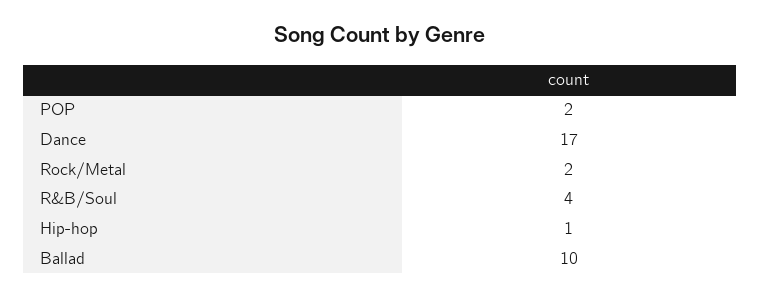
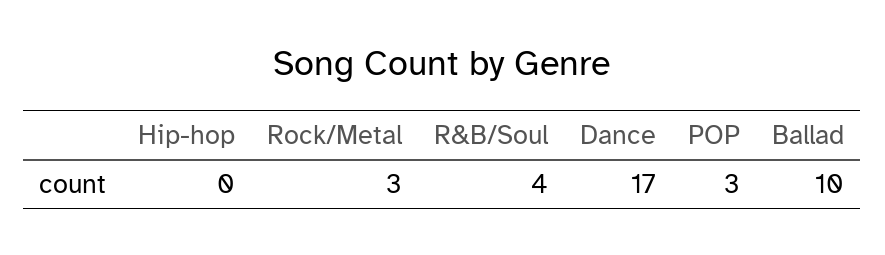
POP: 2 -> 3
Rock/Metal: 2 -> 3
Hip-hop: 1 -> 0

